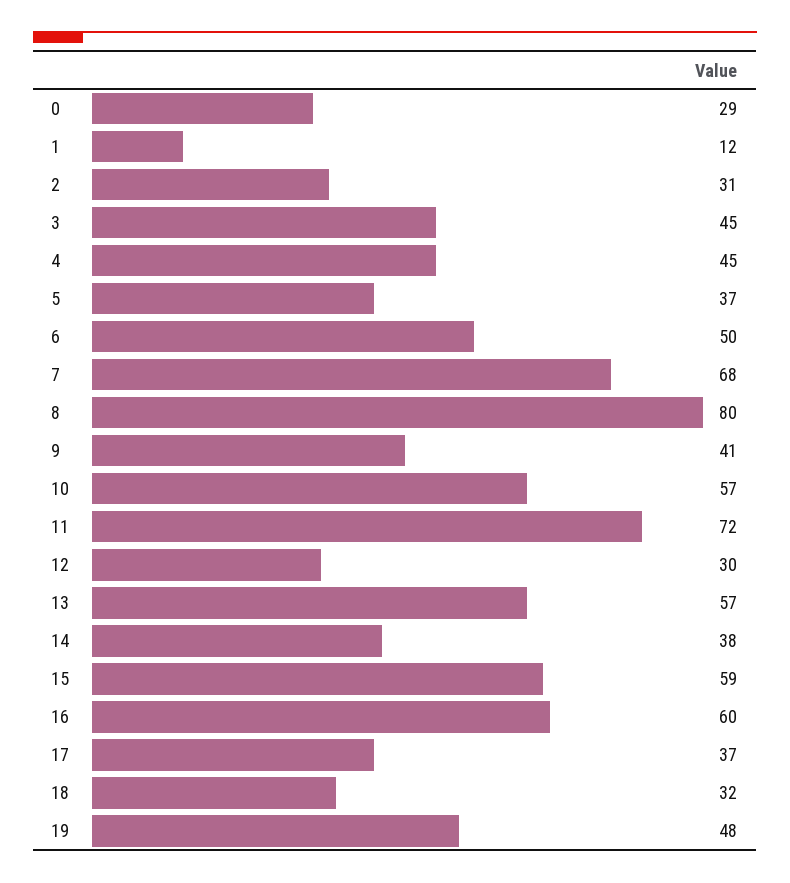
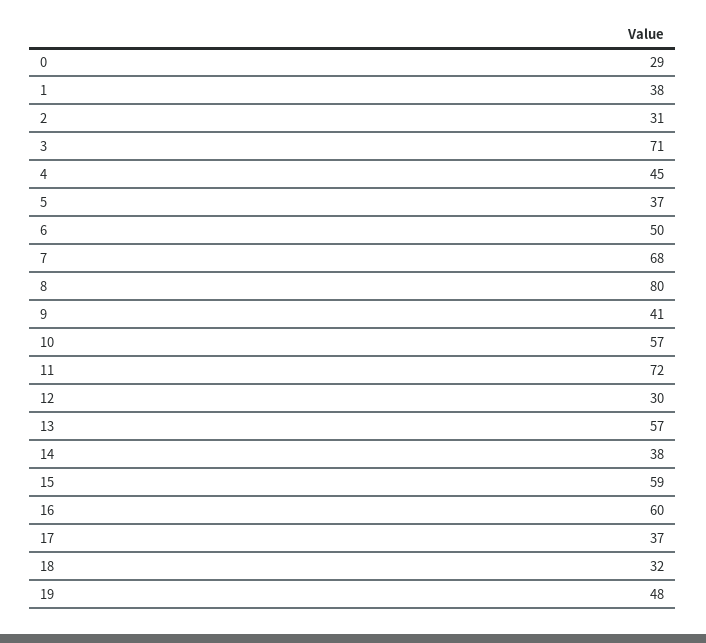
1: 12 -> 38
3: 45 -> 71

